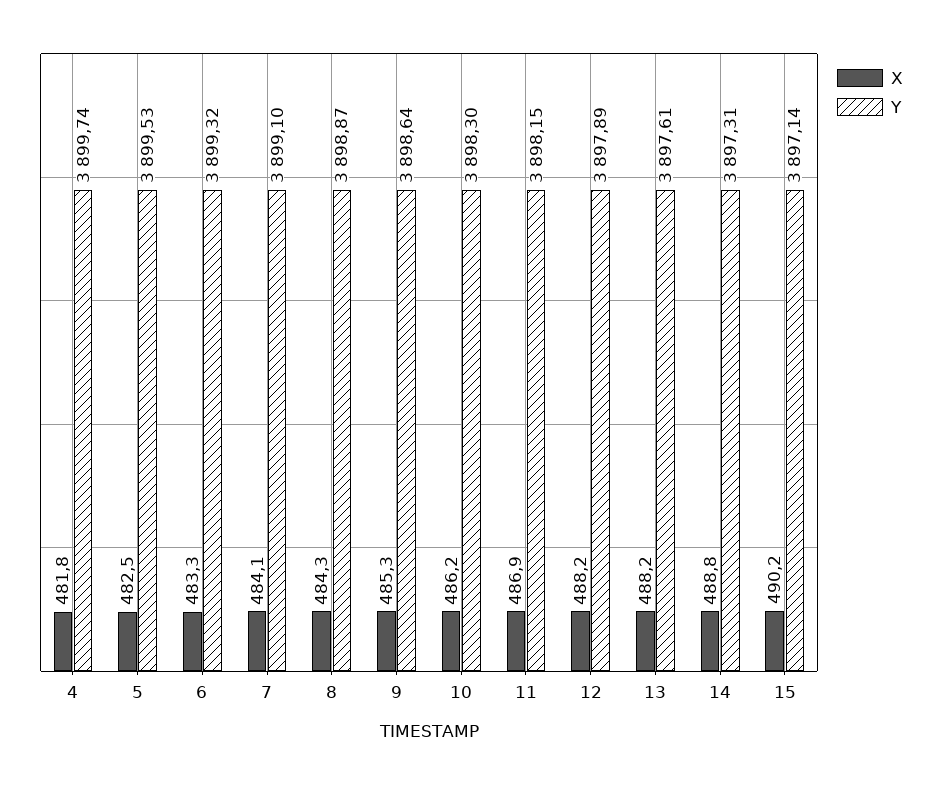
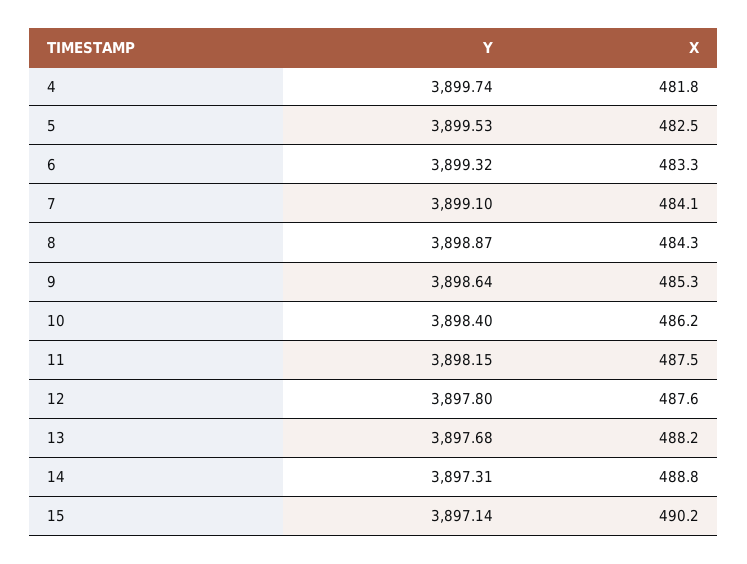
Y, 10: 3898.3 -> 3898.4
X, 11: 486.9 -> 487.5
X, 12: 488.2 -> 487.6
Y, 12: 3897.89 -> 3897.8
Y, 13: 3897.61 -> 3897.68

